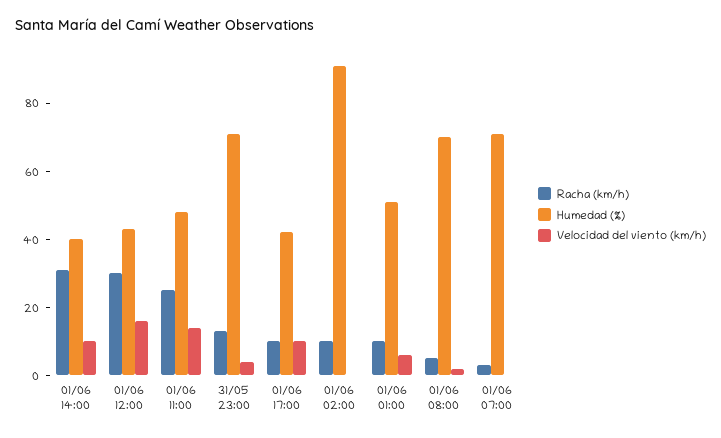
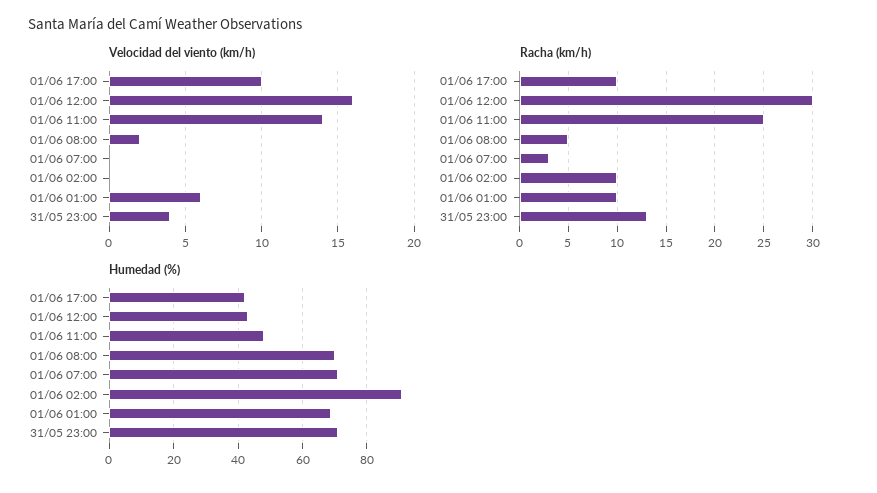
Racha (km/h), 01/06 14:00: 30 -> none
Humedad (%), 01/06 14:00: 40 -> none
Velocidad del viento (km/h), 01/06 14:00: 10 -> none
Humedad (%), 01/06 01:00: 50 -> 70

